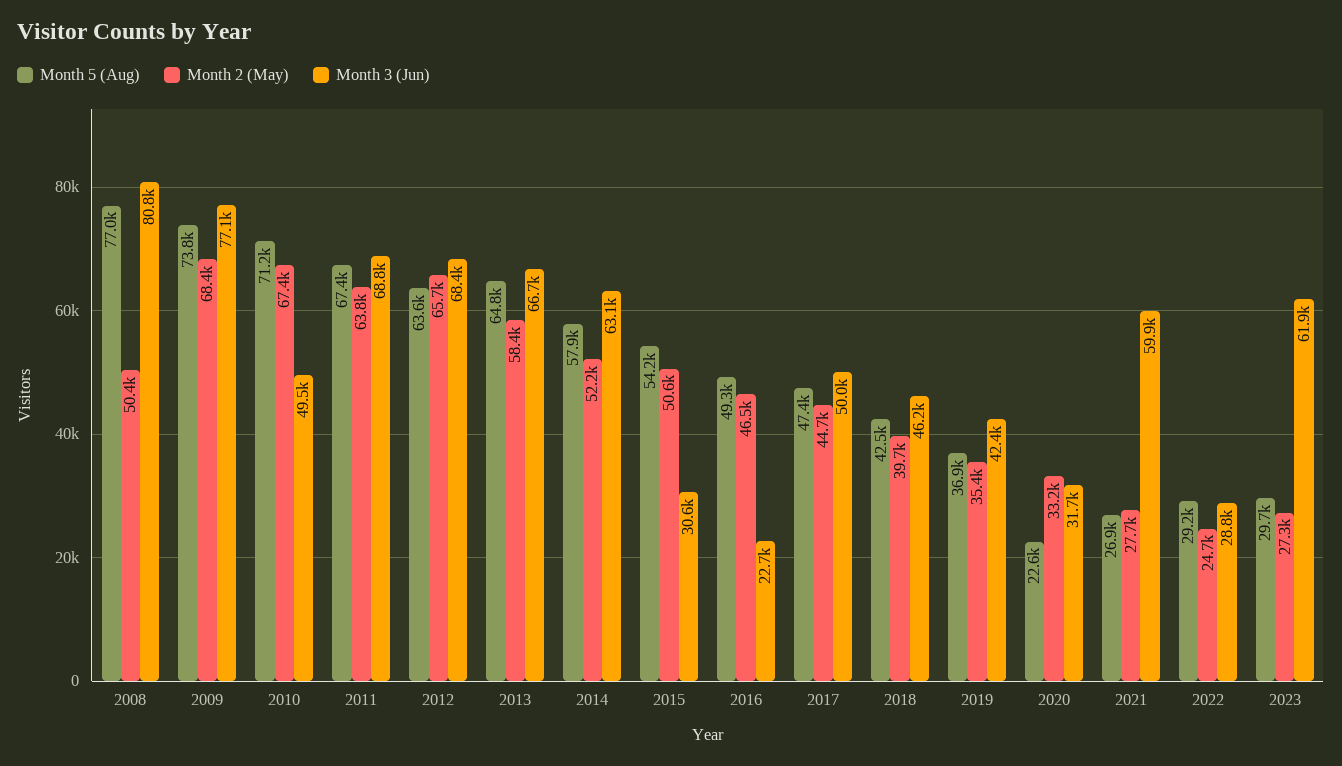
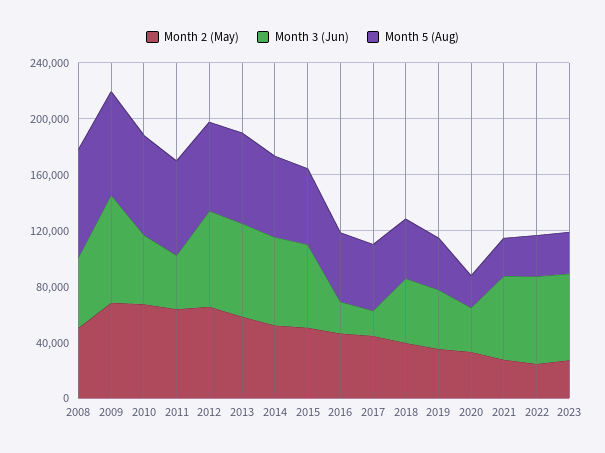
Month 3 (Jun), 2008: 80800 -> 50000
Month 3 (Jun), 2011: 68800 -> 40000
Month 3 (Jun), 2015: 30600 -> 60000
Month 3 (Jun), 2017: 50000 -> 20000
Month 3 (Jun), 2022: 28800 -> 60000

